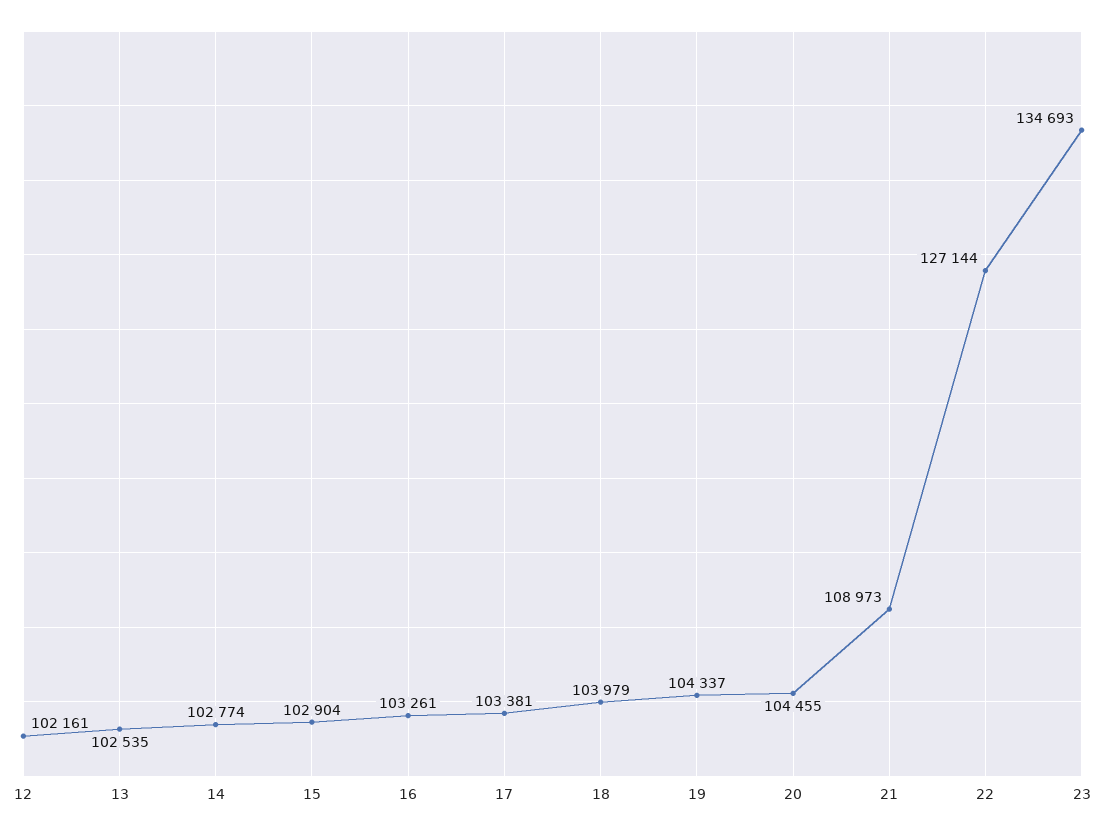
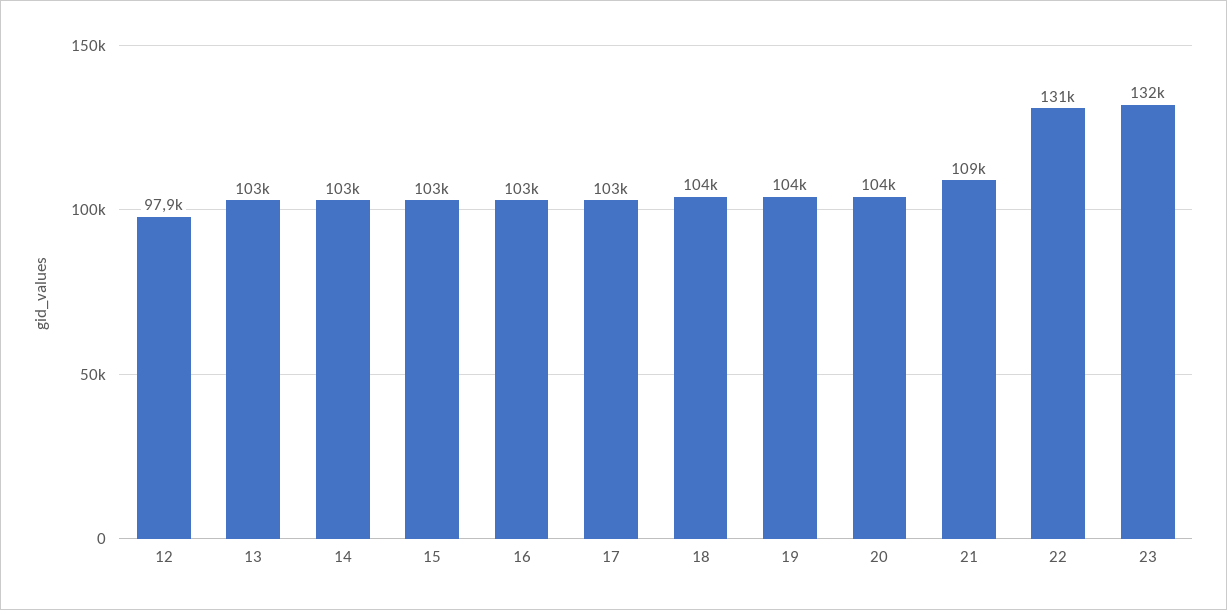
12: 102161 -> 97900
22: 127144 -> 131000
23: 134693 -> 132000

